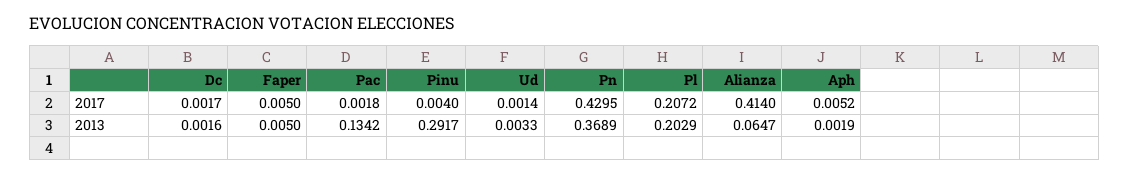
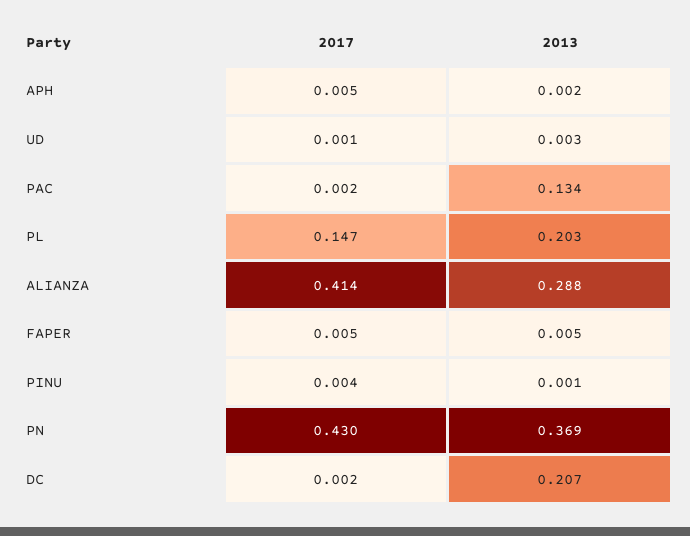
Pl, 2017: 0.2072 -> 0.147
Dc, 2013: 0.0016 -> 0.207
Pinu, 2013: 0.2917 -> 0.001
Alianza, 2013: 0.0647 -> 0.288

